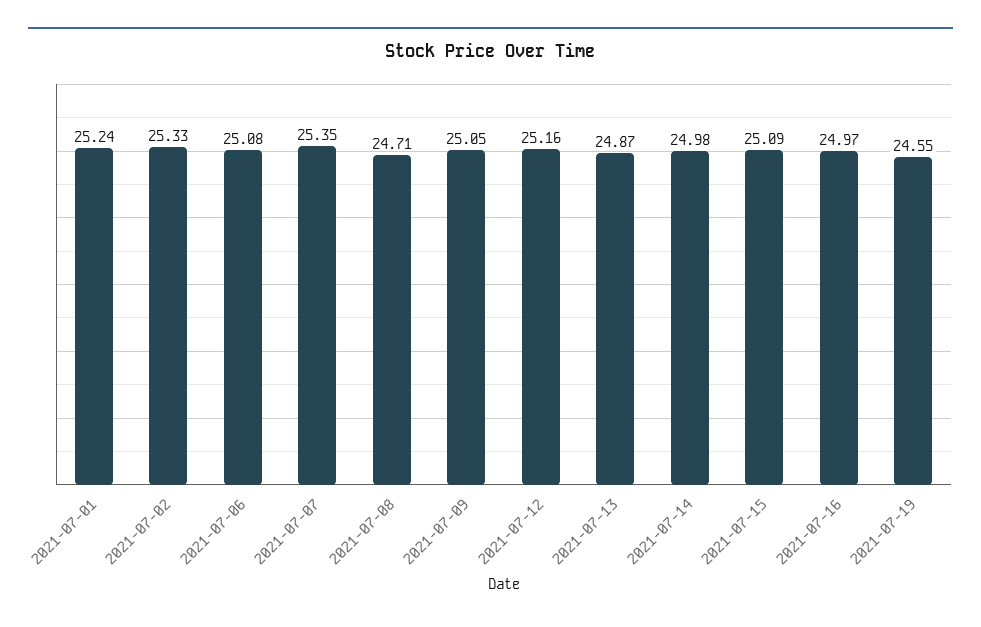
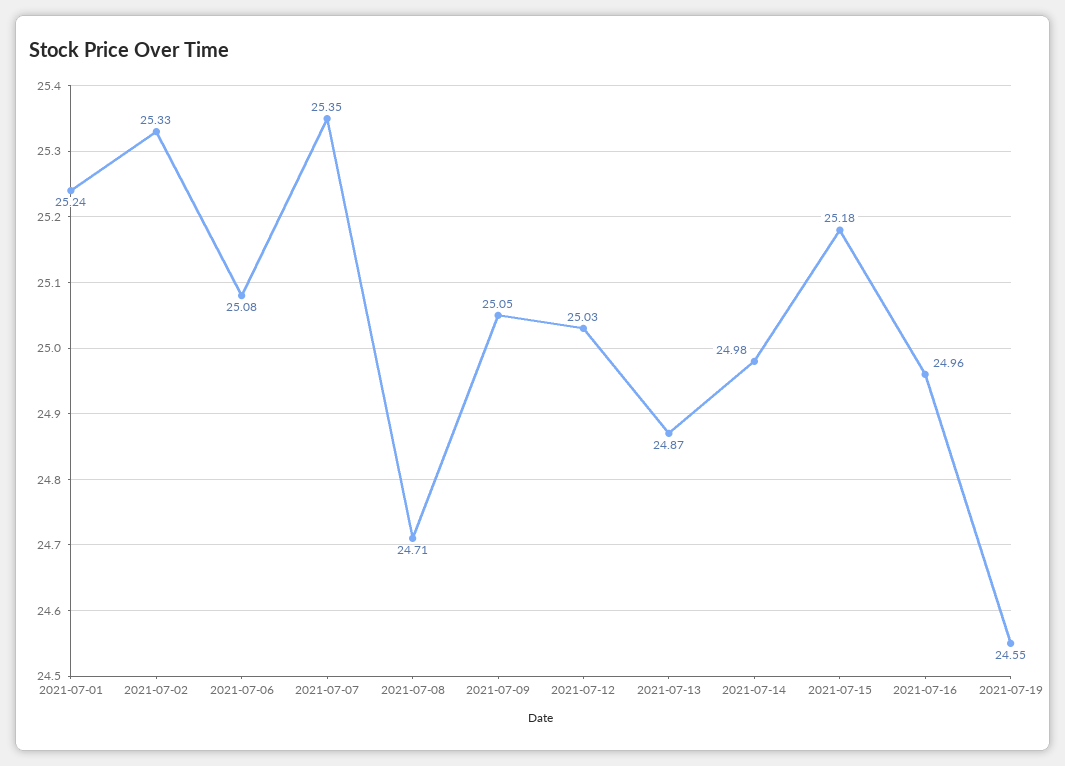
2021-07-12: 25.16 -> 25.03
2021-07-15: 25.09 -> 25.18
2021-07-16: 24.97 -> 24.96

